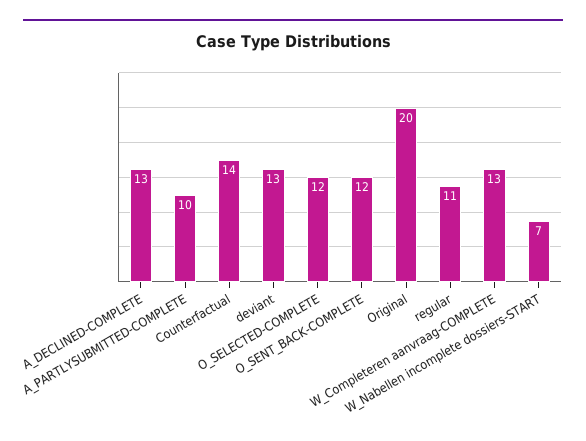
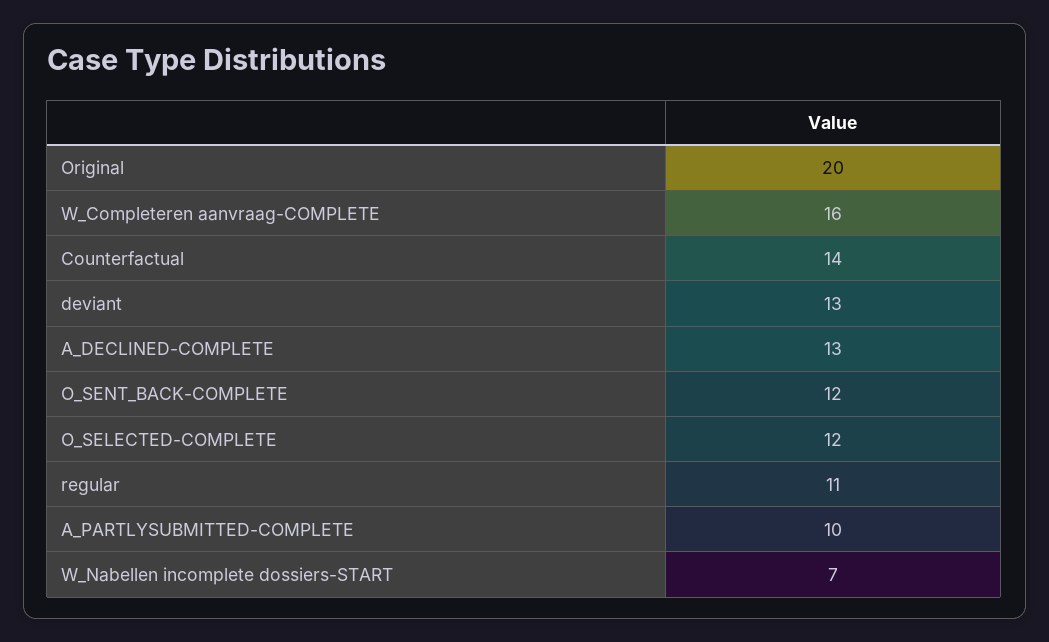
W_Completeren aanvraag-COMPLETE: 13 -> 16

